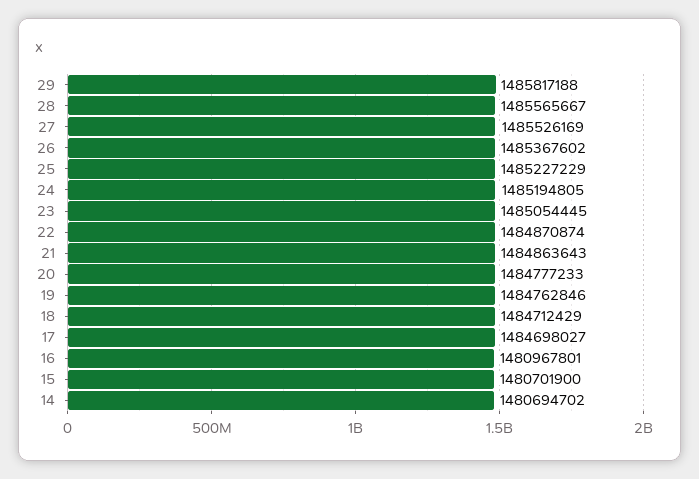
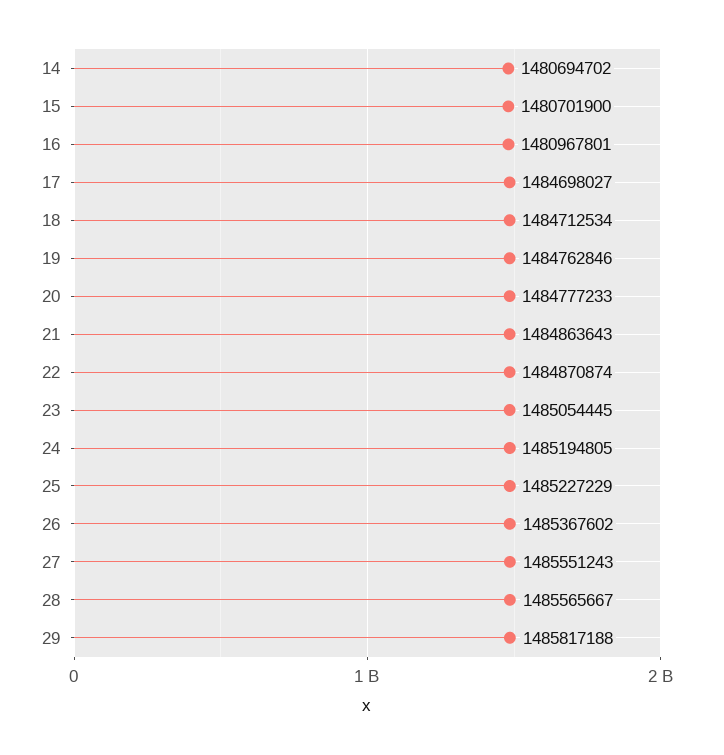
27: 1485526169 -> 1485551243
18: 1484712429 -> 1484712534

